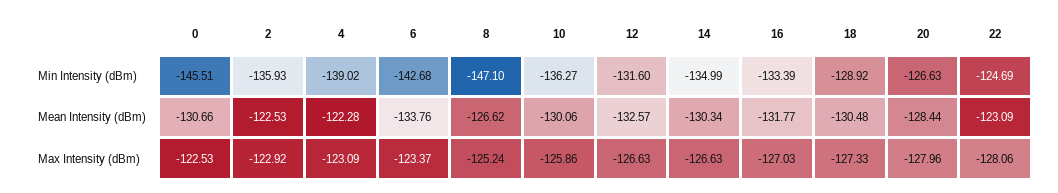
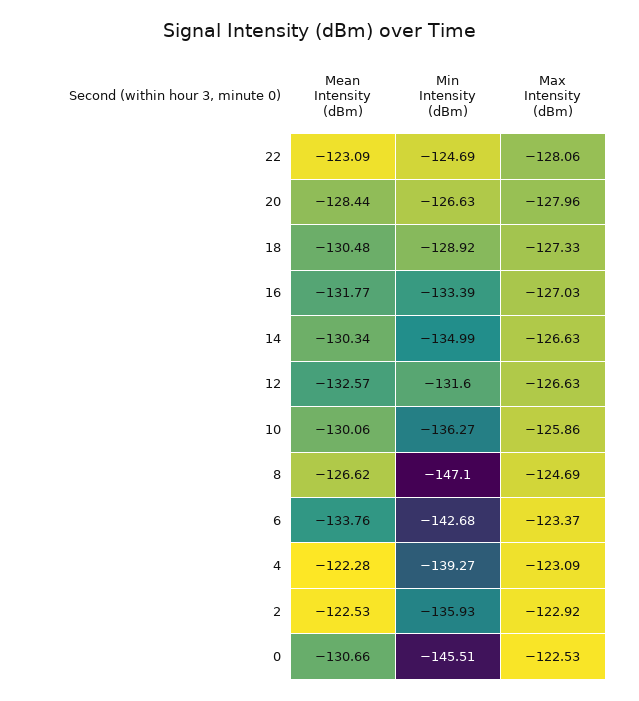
4, Min Intensity (dBm): -139.02 -> -139.27
8, Max Intensity (dBm): -125.24 -> -124.69

